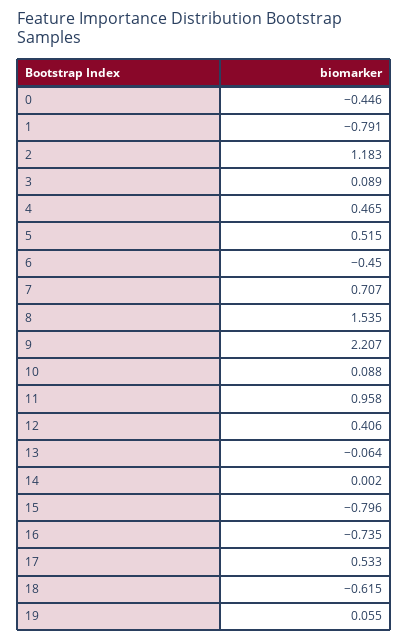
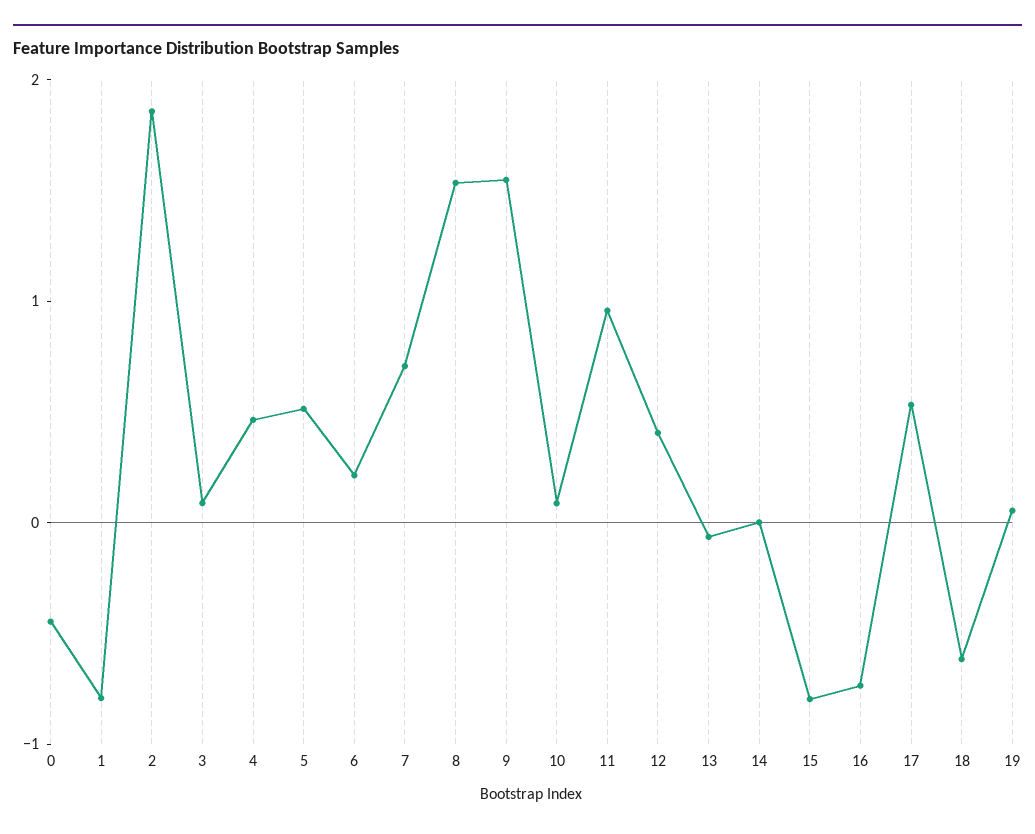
2: 1.183 -> 1.8
6: -0.45 -> 0.2
9: 2.207 -> 1.6

